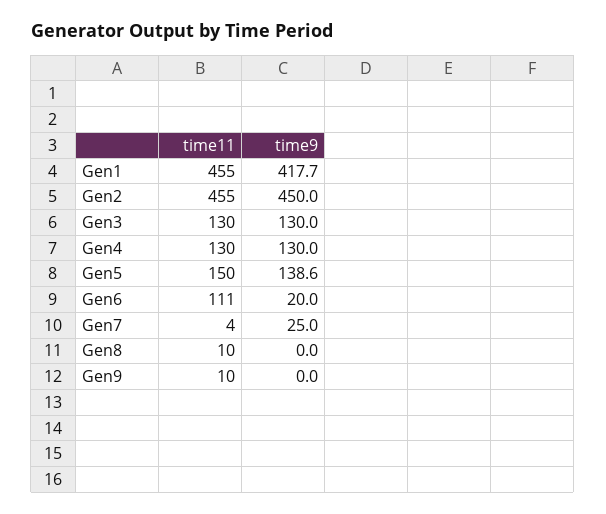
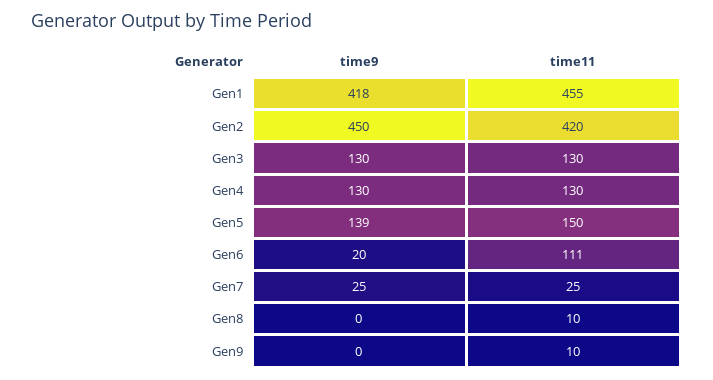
time11, Gen2: 455 -> 420
time11, Gen7: 4 -> 25

